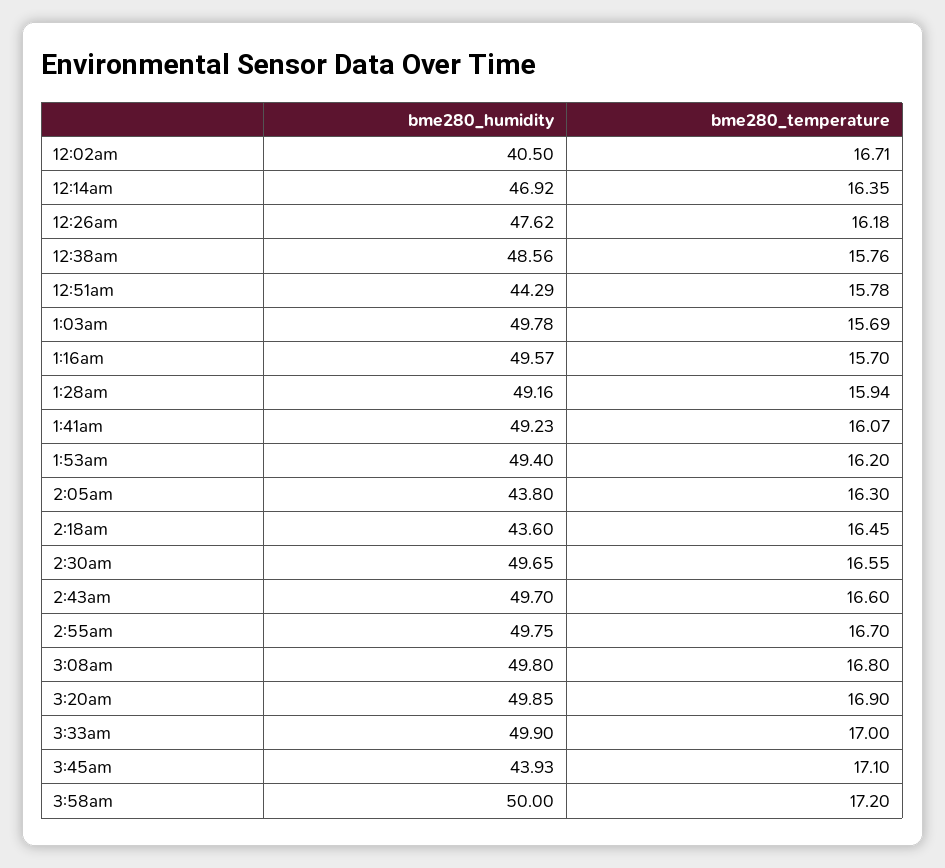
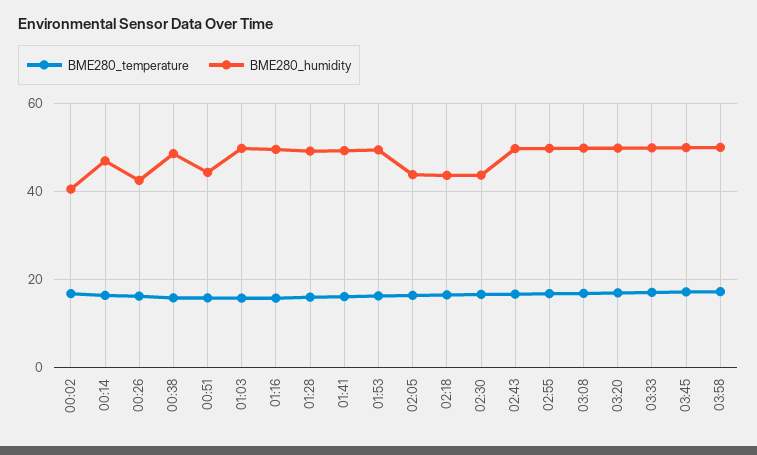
bme280_humidity, 12:26am: 47.62 -> 42
bme280_humidity, 2:30am: 49.65 -> 44
bme280_humidity, 3:45am: 43.93 -> 50

